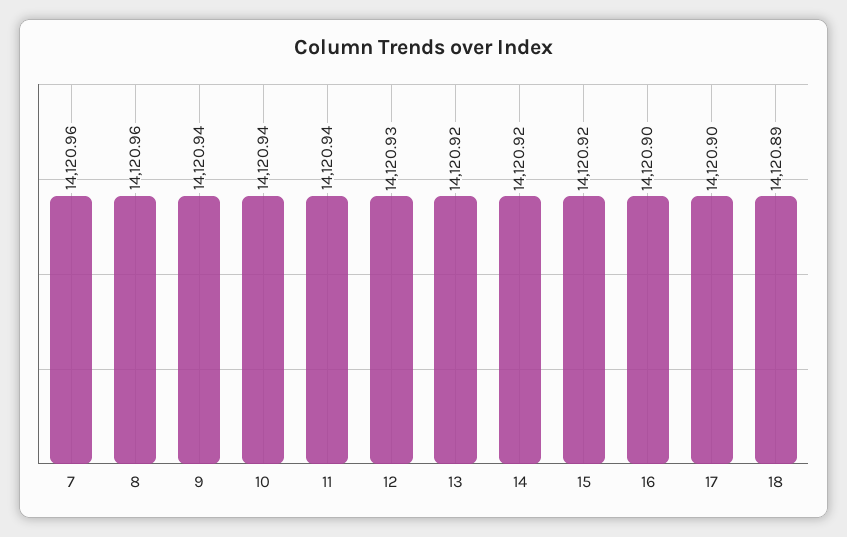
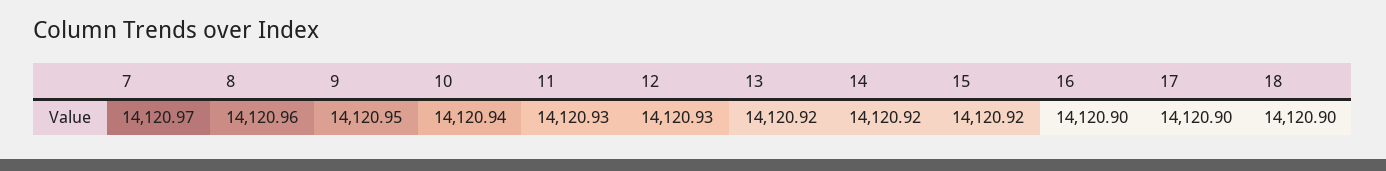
7: 14120.96 -> 14120.97
9: 14120.94 -> 14120.95
11: 14120.94 -> 14120.93
18: 14120.89 -> 14120.9

